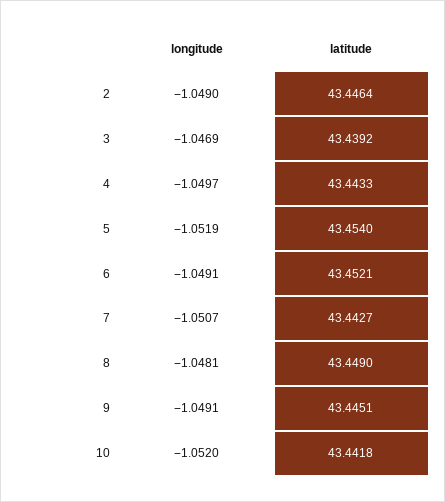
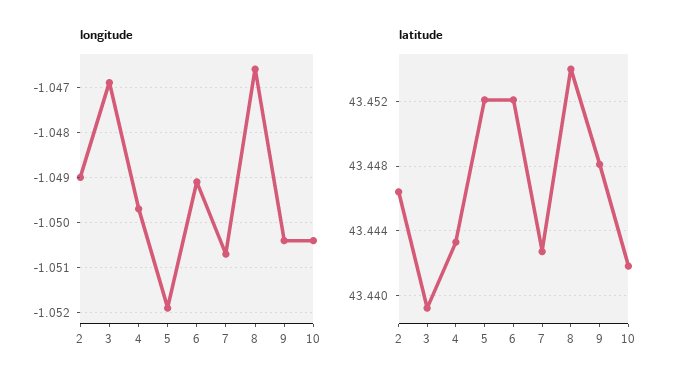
latitude, 5: 43.454 -> 43.452
longitude, 8: -1.0481 -> -1.0465
latitude, 8: 43.449 -> 43.454
longitude, 9: -1.0491 -> -1.0505
latitude, 9: 43.4451 -> 43.448
longitude, 10: -1.052 -> -1.0505

